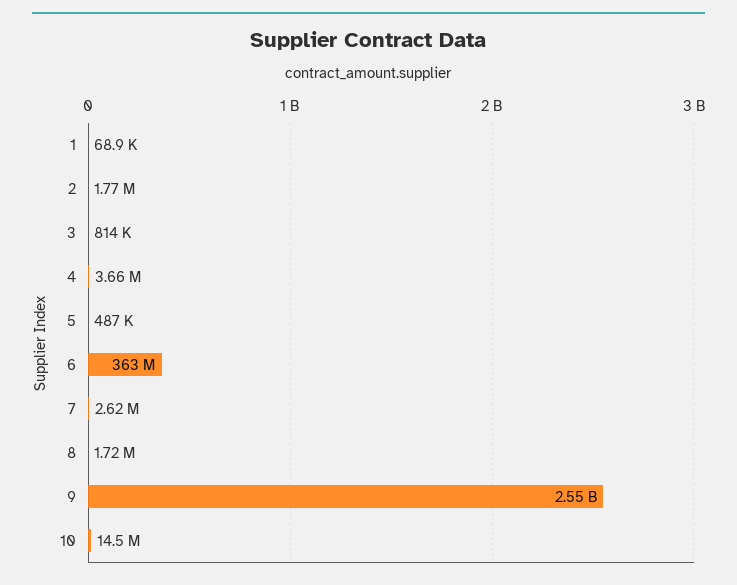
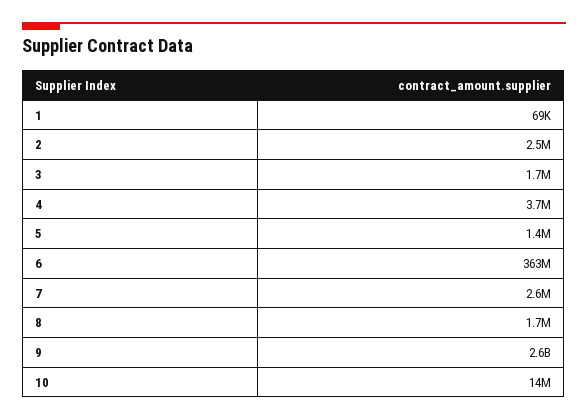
2: 1770000 -> 2500000
3: 814000 -> 1700000
5: 487000 -> 1400000

